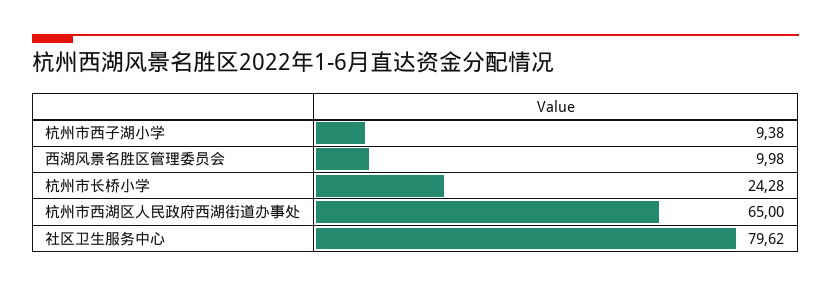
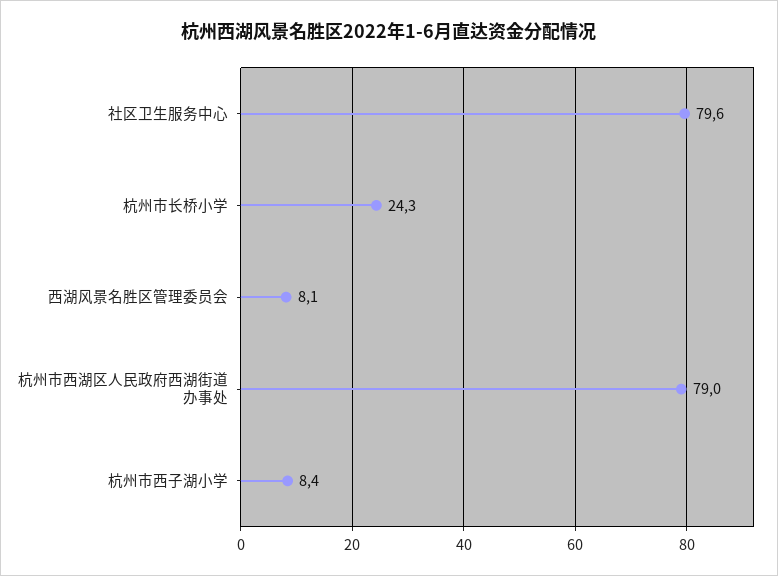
杭州市西子湖小学: 9.38 -> 8.4
西湖风景名胜区管理委员会: 9.98 -> 8.1
杭州市西湖区人民政府西湖街道办事处: 65 -> 79

